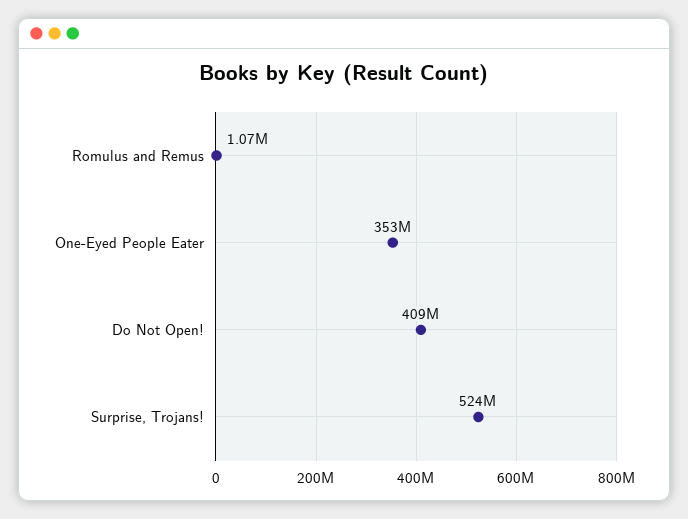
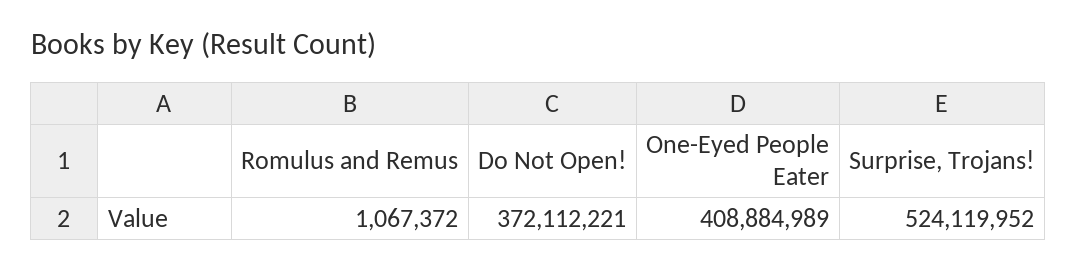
One-Eyed People Eater: 353000000 -> 408884989
Do Not Open!: 409000000 -> 372112221

